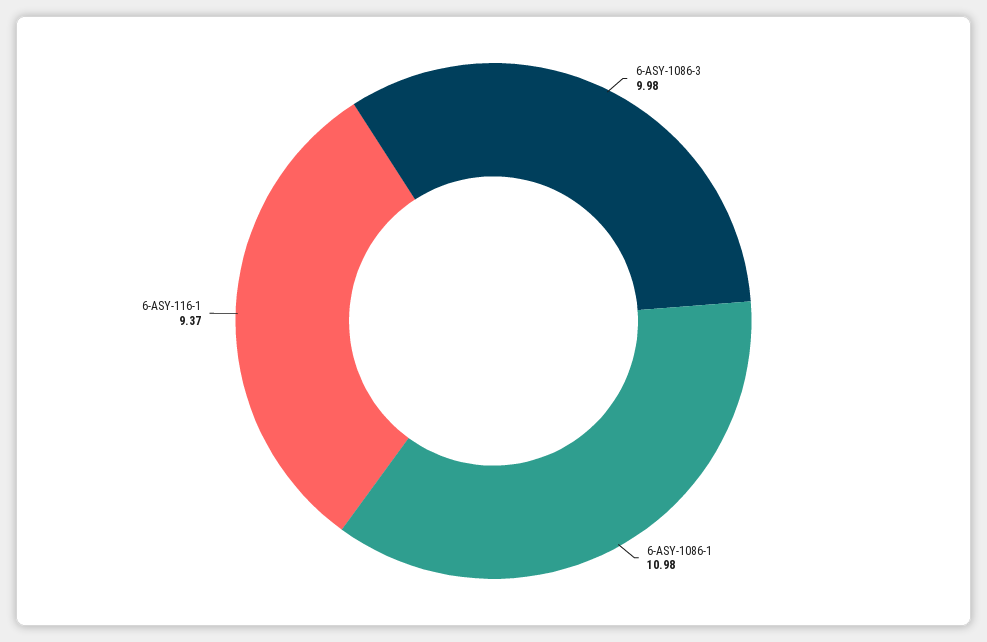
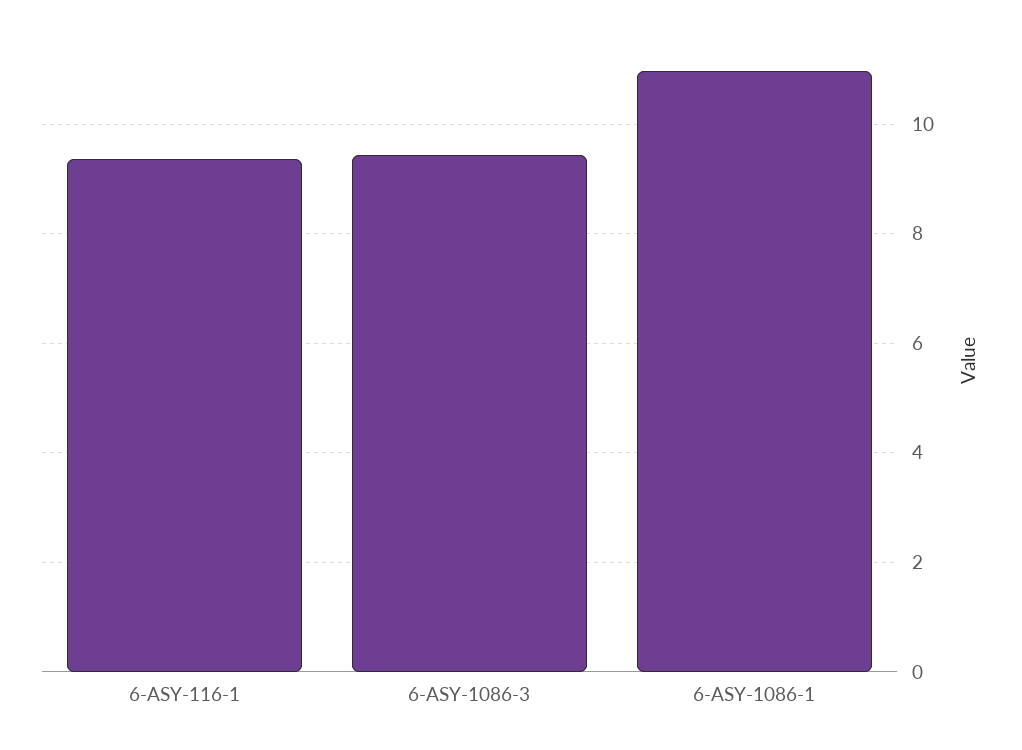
6-ASY-1086-3: 9.98 -> 9.4

